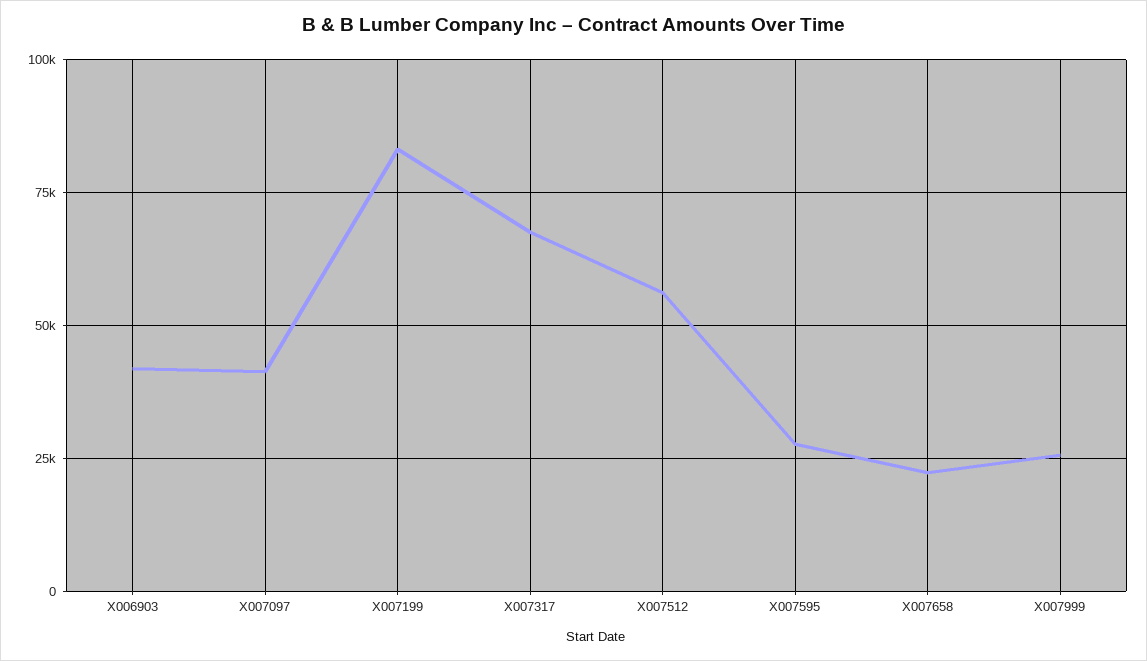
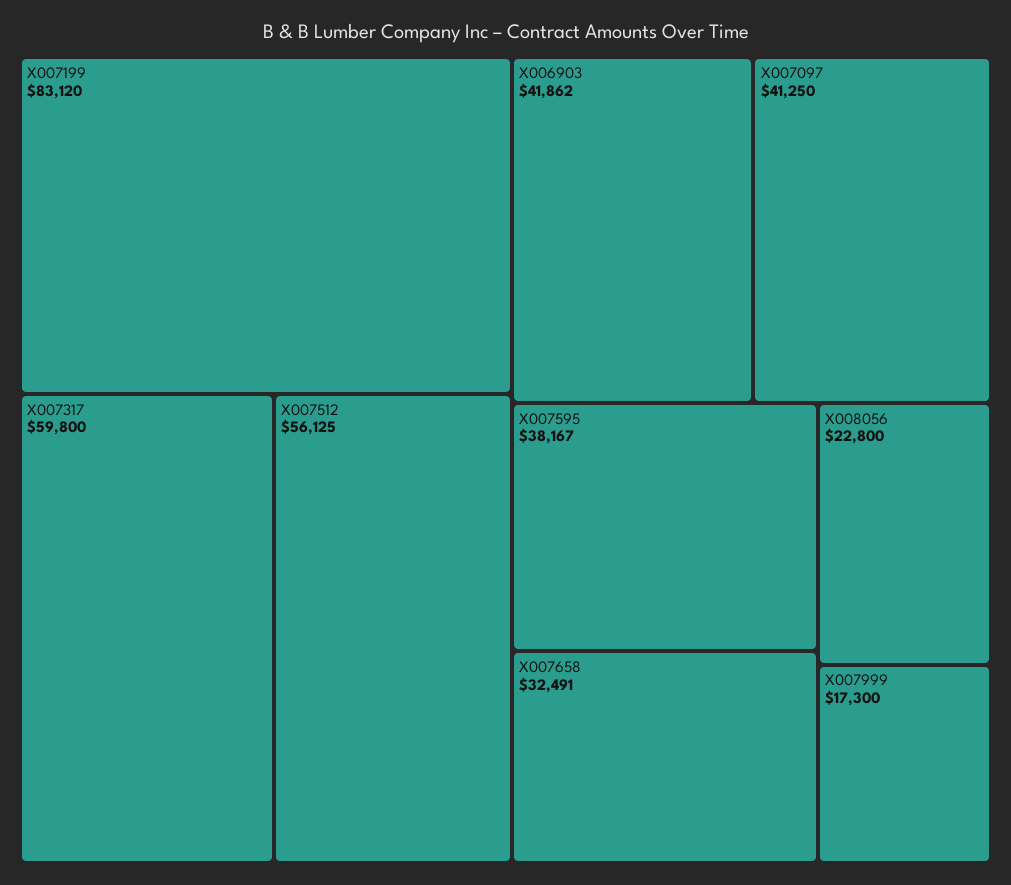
X007317: 67500 -> 59800
X007595: 27500 -> 38167
X007658: 22500 -> 32491
X007999: 25000 -> 17300
X008056: none -> 22800

